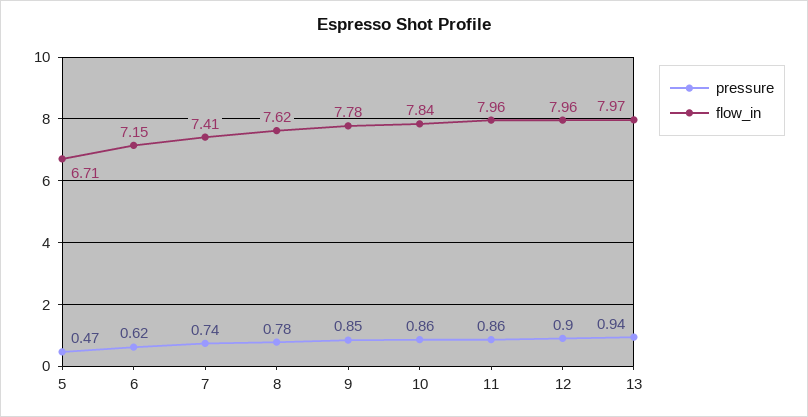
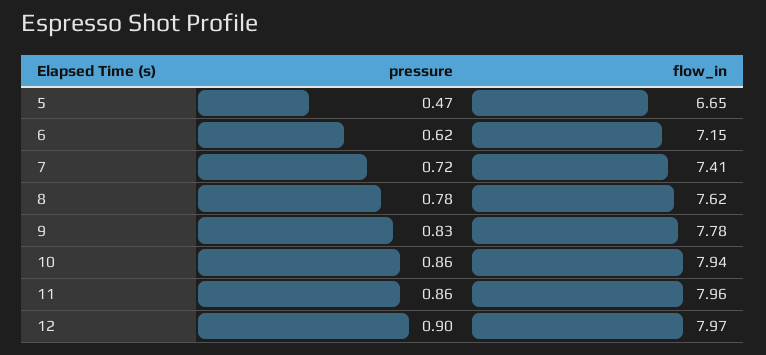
flow_in, 5: 6.71 -> 6.65
pressure, 7: 0.74 -> 0.72
pressure, 9: 0.85 -> 0.83
flow_in, 10: 7.84 -> 7.94
flow_in, 12: 7.96 -> 7.97
pressure, 13: 0.94 -> none
flow_in, 13: 7.97 -> none

